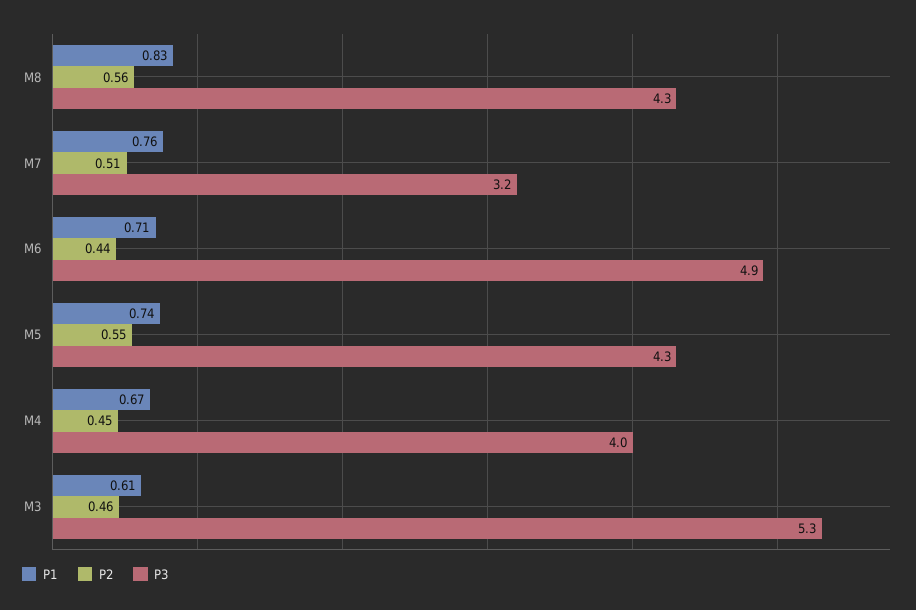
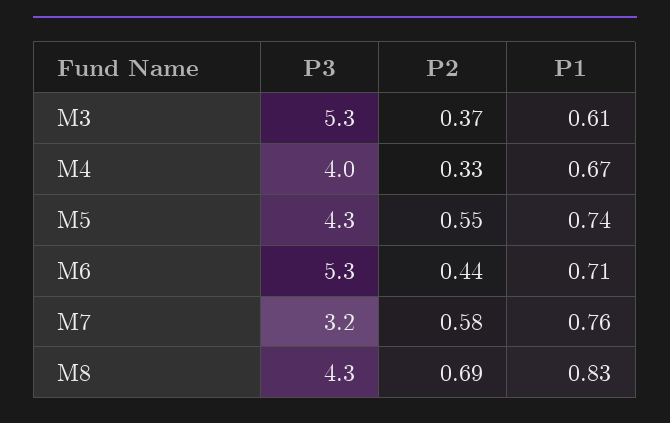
P2, M8: 0.56 -> 0.69
P2, M7: 0.51 -> 0.58
P3, M6: 4.9 -> 5.3
P2, M4: 0.45 -> 0.33
P2, M3: 0.46 -> 0.37

